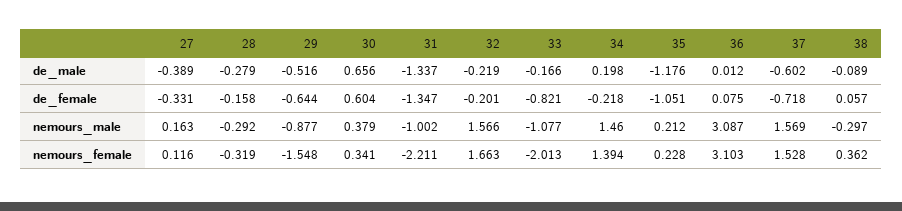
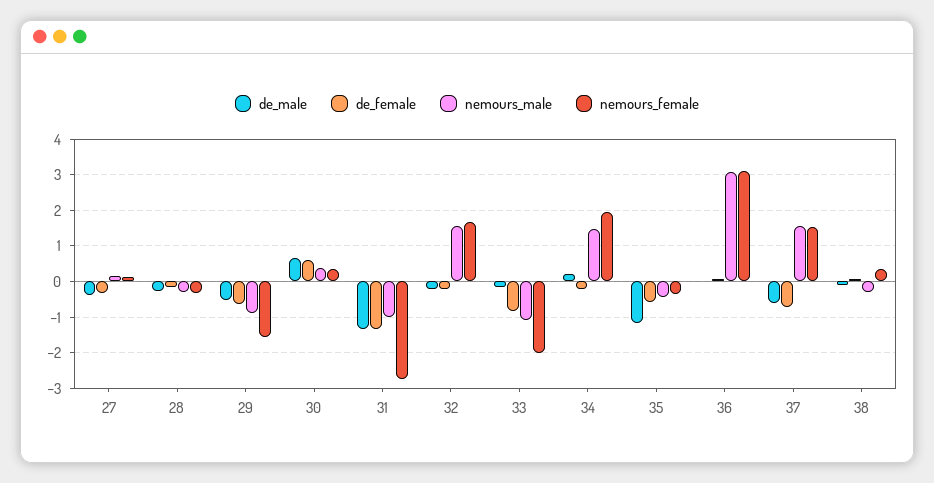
de_female, 35: -1.051 -> -0.6
nemours_male, 35: 0.212 -> -0.4
nemours_female, 31: -2.211 -> -2.8
nemours_female, 34: 1.394 -> 2
nemours_female, 35: 0.228 -> -0.4

